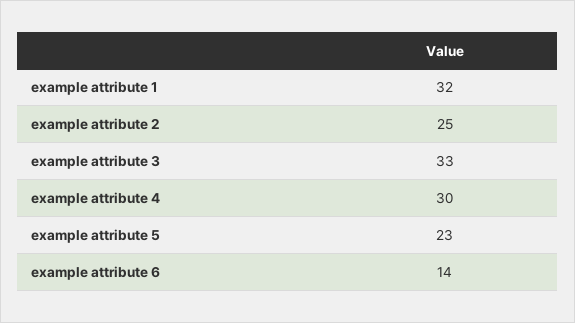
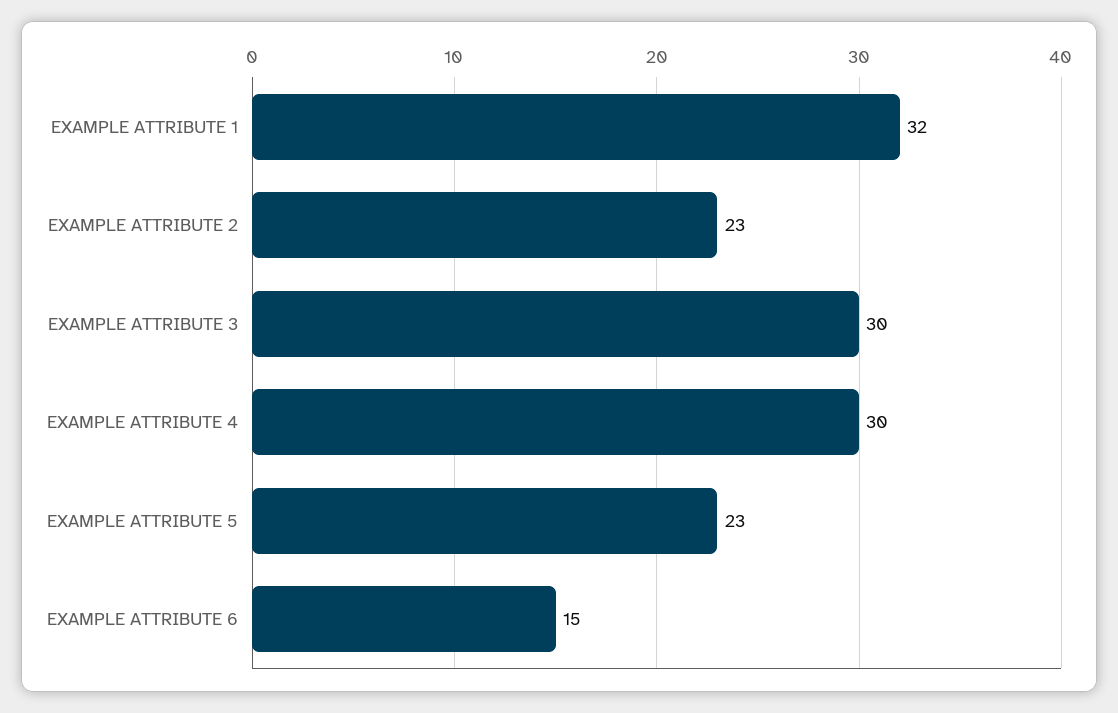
example attribute 2: 25 -> 23
example attribute 3: 33 -> 30
example attribute 6: 14 -> 15

